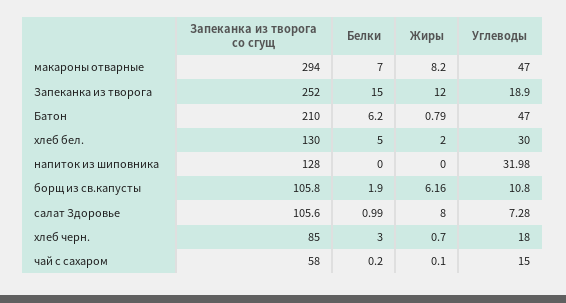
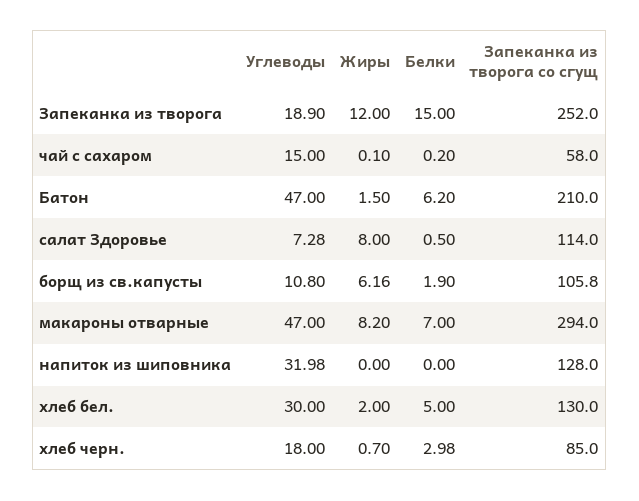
Жиры, Батон: 0.79 -> 1.5
Запеканка из творога со сгущ, салат Здоровье: 105.6 -> 114
Белки, салат Здоровье: 0.99 -> 0.5
Белки, хлеб черн.: 3 -> 2.98

